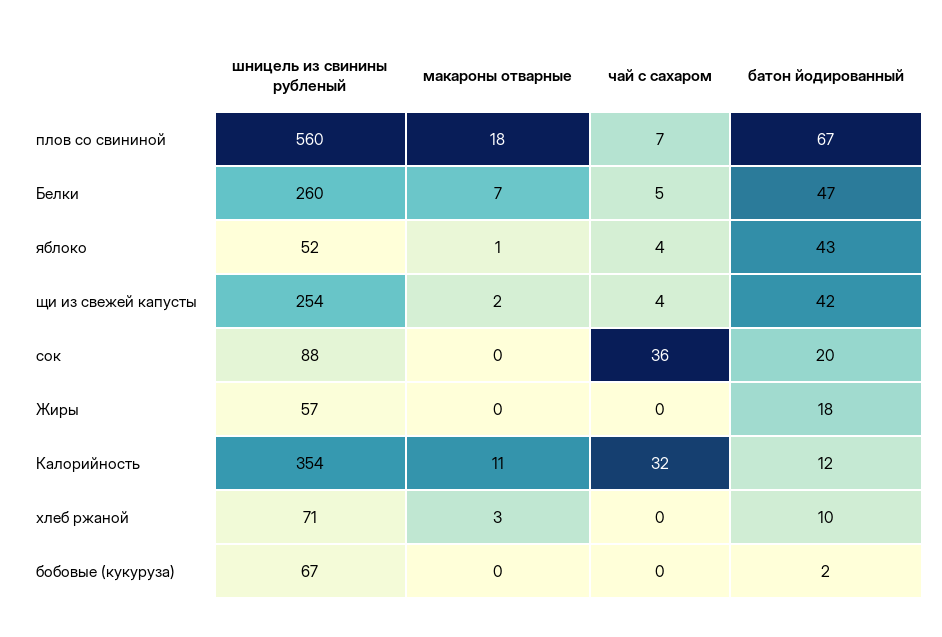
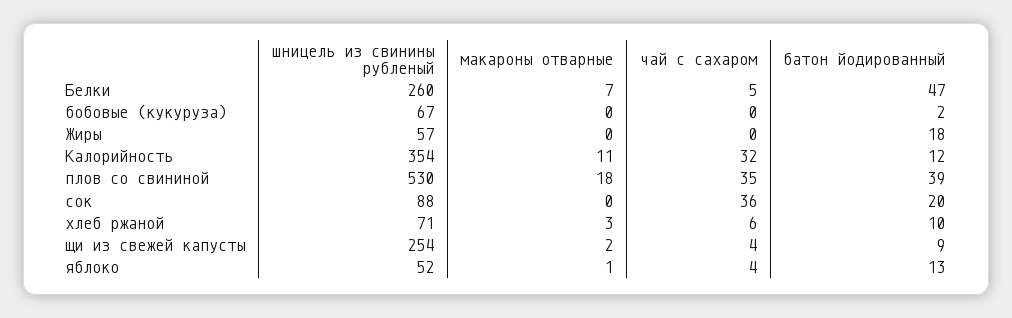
шницель из свинины рубленый, плов со свининой: 560 -> 530
чай с сахаром, плов со свининой: 7 -> 35
батон йодированный, плов со свининой: 67 -> 39
батон йодированный, яблоко: 43 -> 13
батон йодированный, щи из свежей капусты: 42 -> 9
чай с сахаром, хлеб ржаной: 0 -> 6

